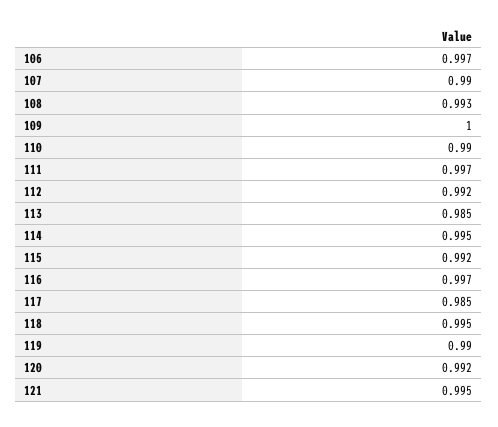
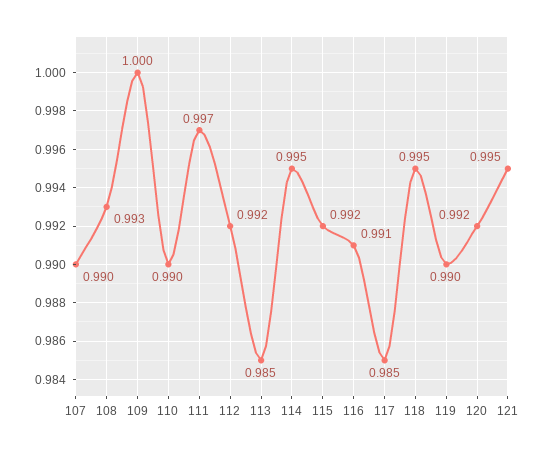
106: 0.997 -> none
116: 0.997 -> 0.991

